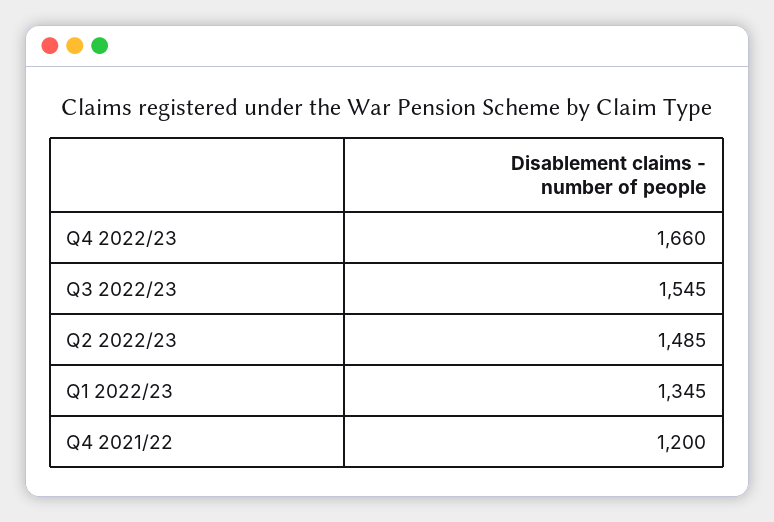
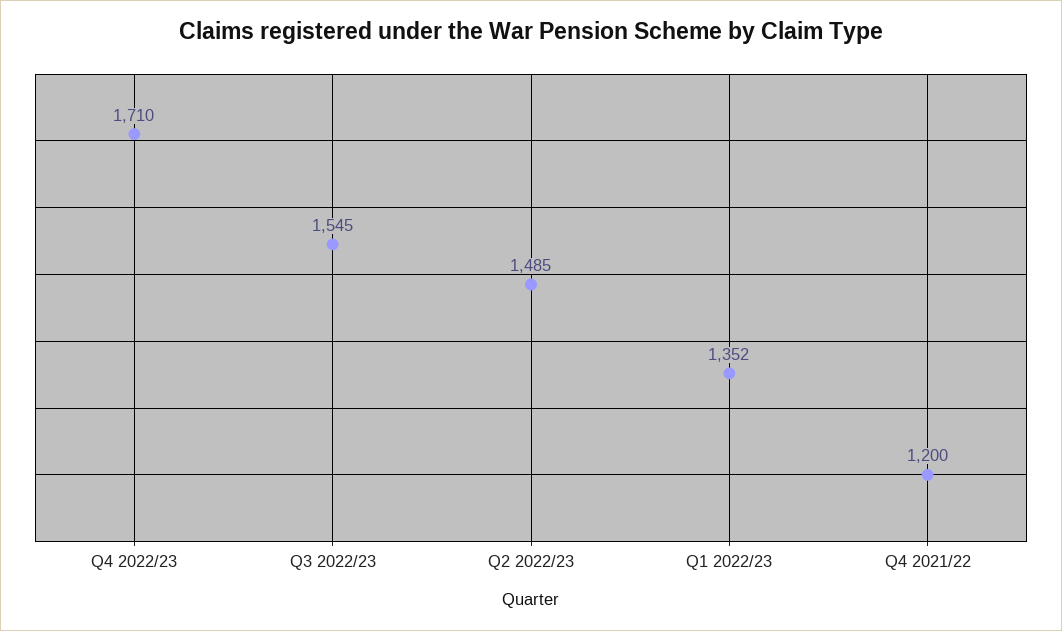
Q4 2022/23: 1660 -> 1710
Q1 2022/23: 1345 -> 1352

